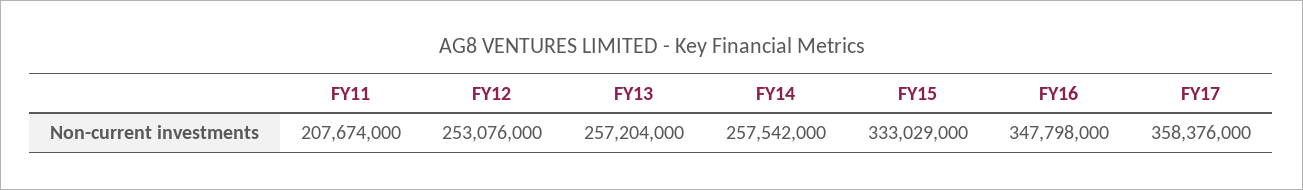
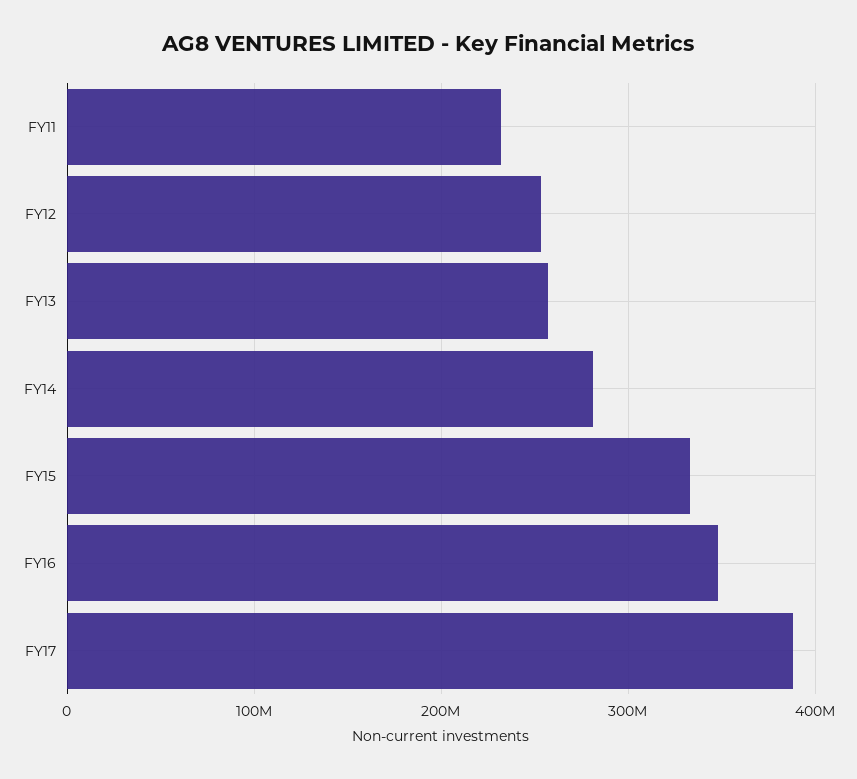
FY11: 207674000 -> 230000000
FY14: 257542000 -> 280000000
FY17: 358376000 -> 390000000

